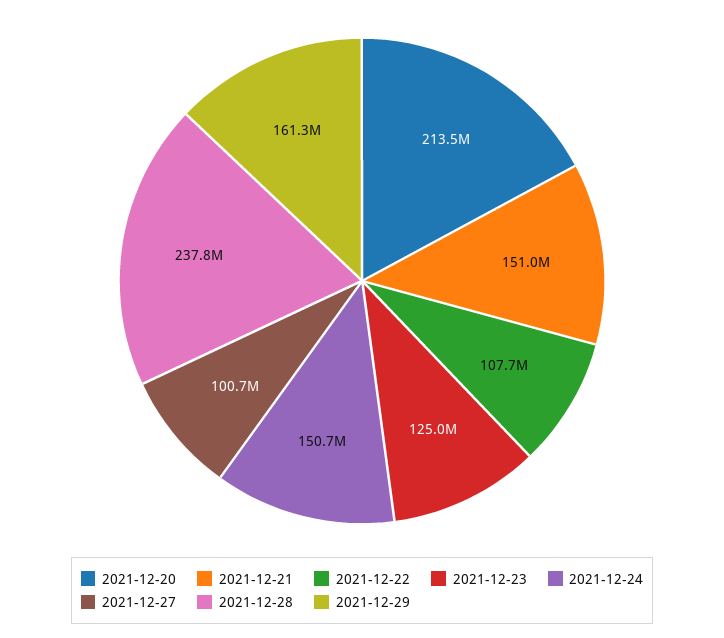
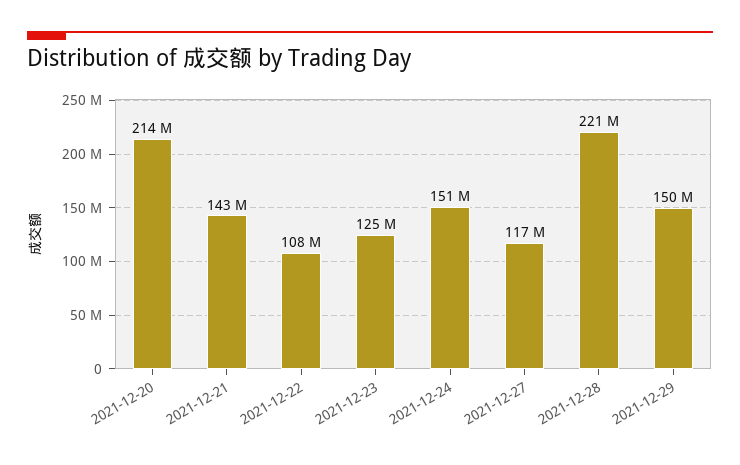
2021-12-21: 151000000 -> 143000000
2021-12-27: 100700000 -> 117000000
2021-12-28: 237800000 -> 221000000
2021-12-29: 161300000 -> 150000000

